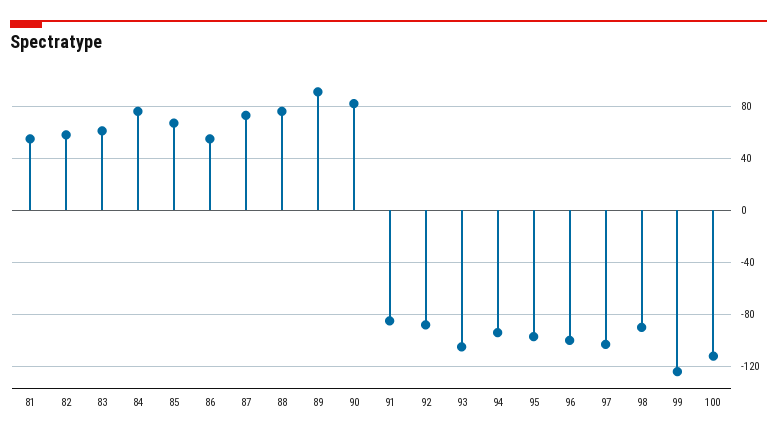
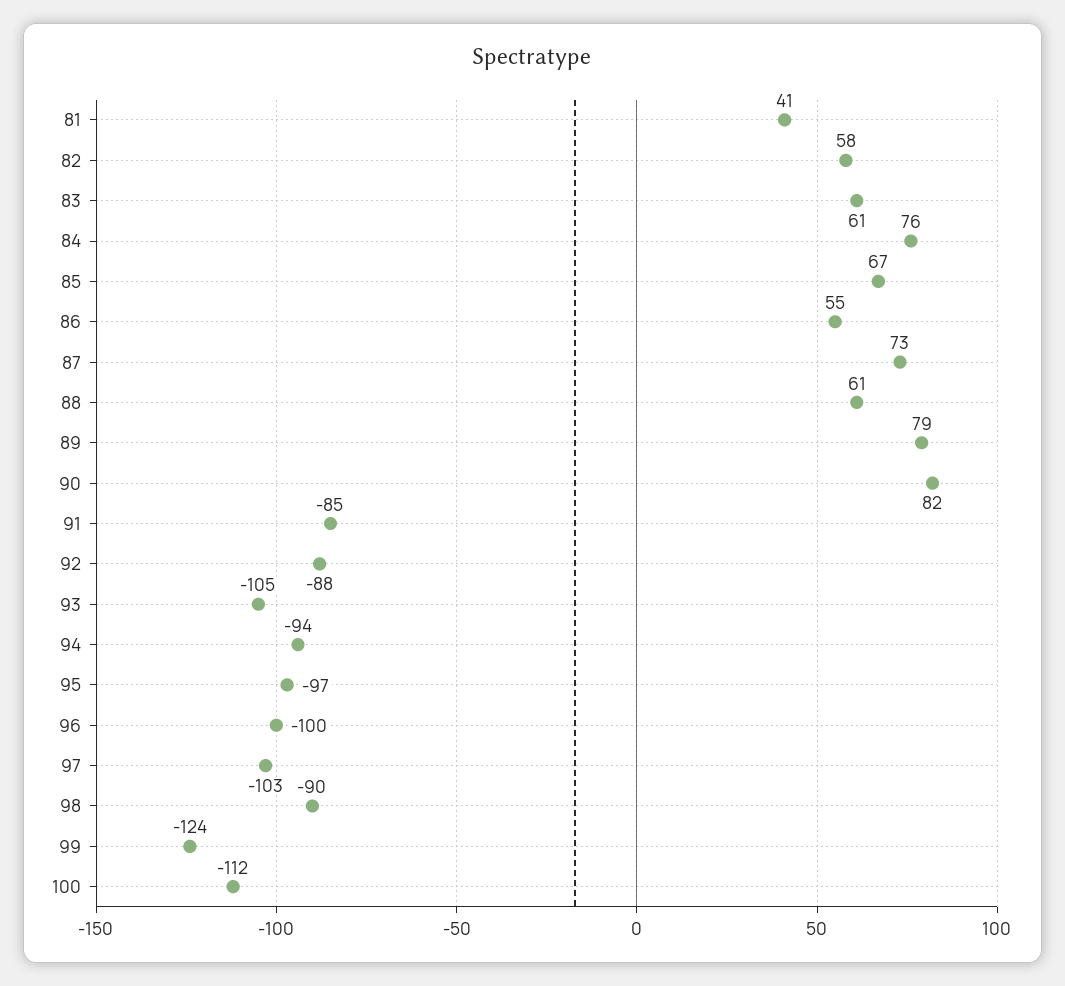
81: 55 -> 41
88: 75 -> 61
89: 90 -> 79

